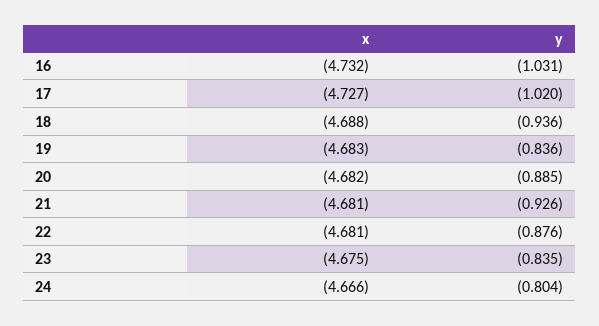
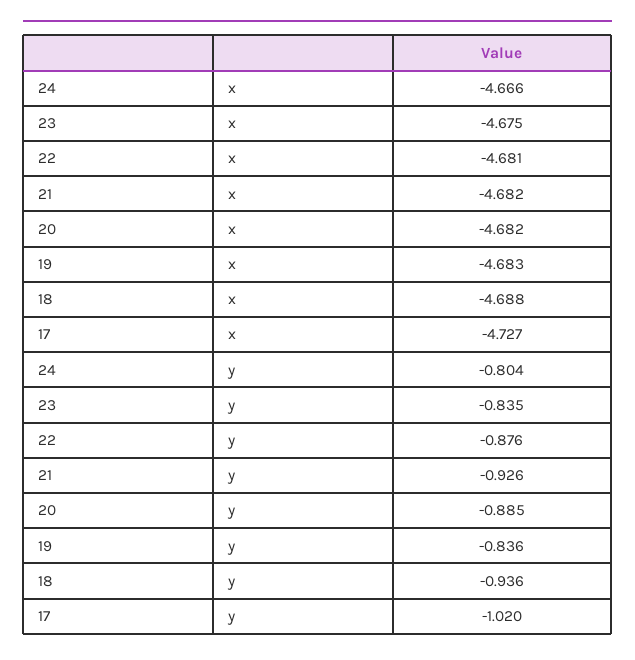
x, 16: -4.732 -> none
y, 16: -1.031 -> none
x, 21: -4.681 -> -4.682

